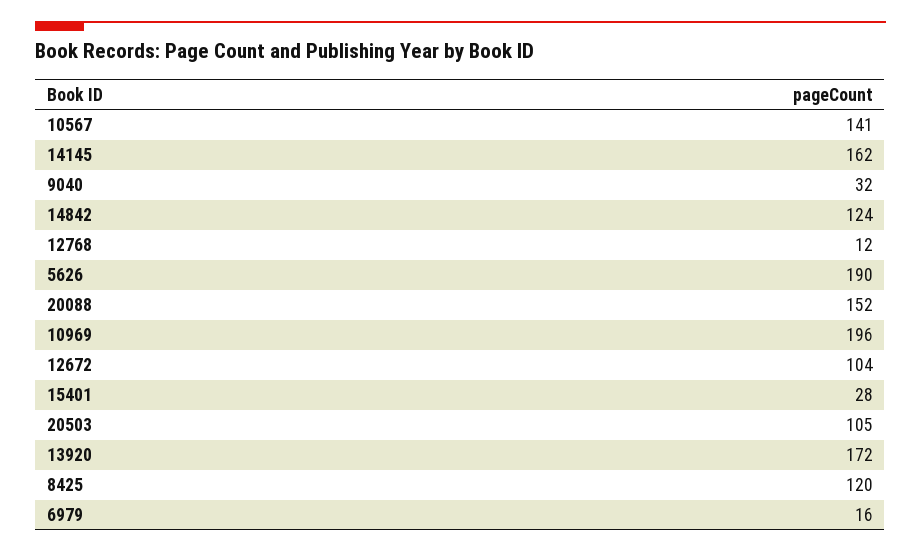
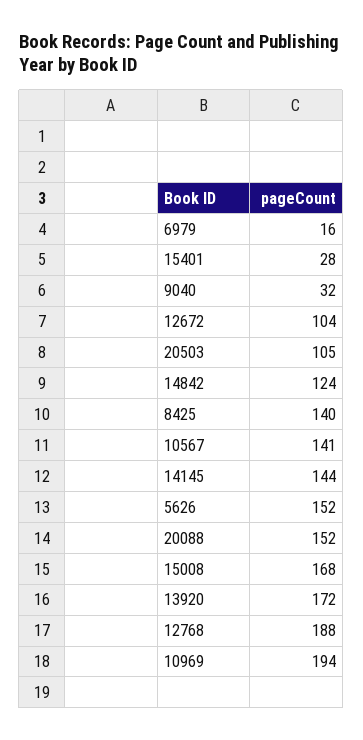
14145: 162 -> 144
12768: 12 -> 188
5626: 190 -> 152
10969: 196 -> 194
8425: 120 -> 140
15008: none -> 168

